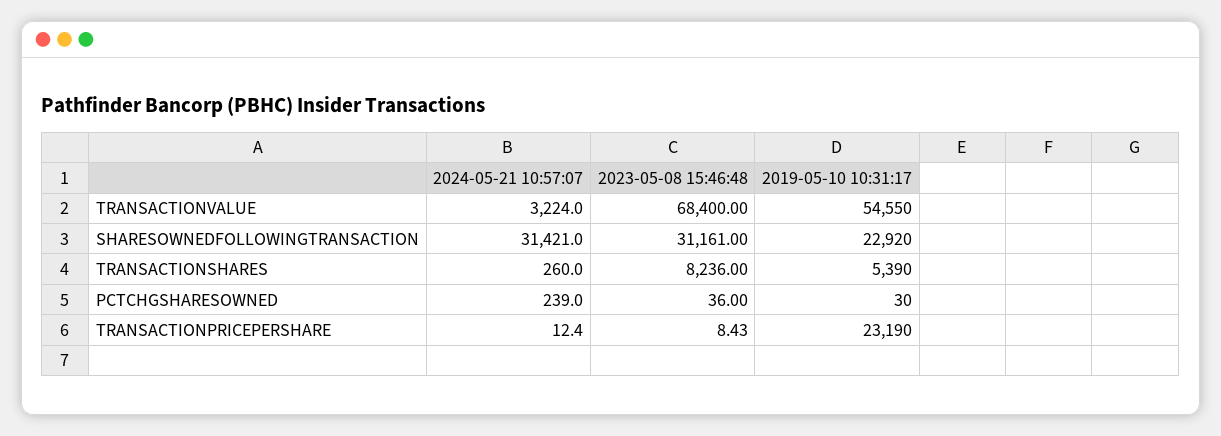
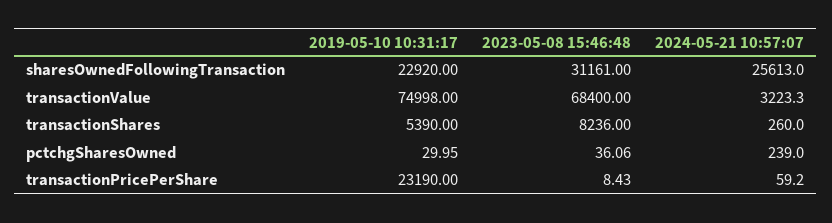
2024-05-21 10:57:07, TRANSACTIONVALUE: 3224 -> 3223.3
2019-05-10 10:31:17, TRANSACTIONVALUE: 54550 -> 74998
2024-05-21 10:57:07, SHARESOWNEDFOLLOWINGTRANSACTION: 31421 -> 25613
2023-05-08 15:46:48, PCTCHGSHARESOWNED: 36 -> 36.06
2019-05-10 10:31:17, PCTCHGSHARESOWNED: 30 -> 29.95
2024-05-21 10:57:07, TRANSACTIONPRICEPERSHARE: 12.4 -> 59.2

